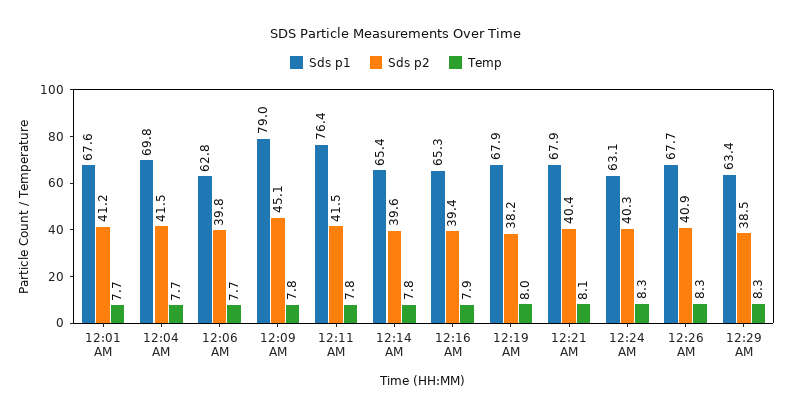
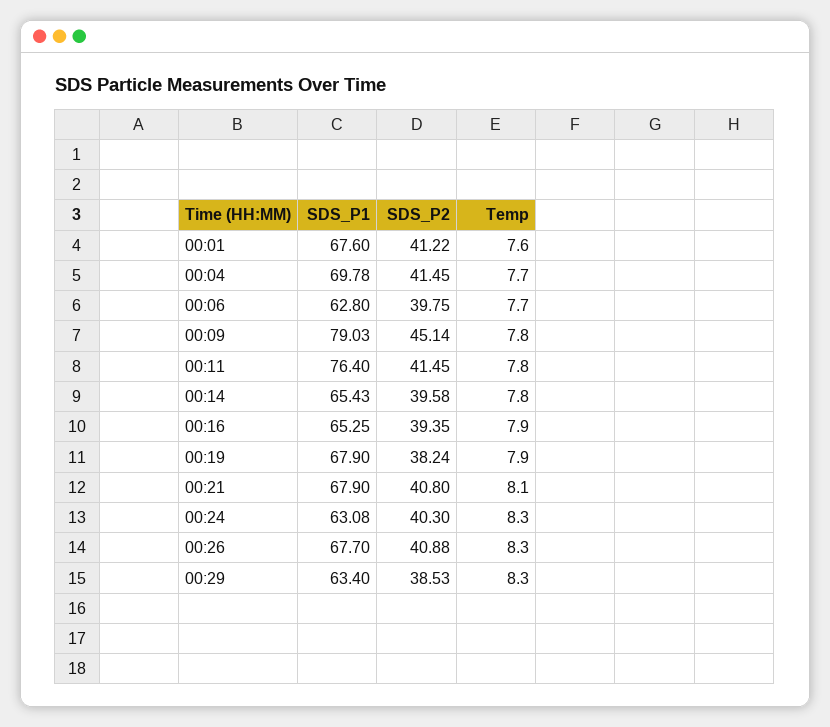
Temp, 12:01 AM: 7.7 -> 7.6
Temp, 12:19 AM: 8 -> 7.9
Sds p2, 12:21 AM: 40.4 -> 40.8

